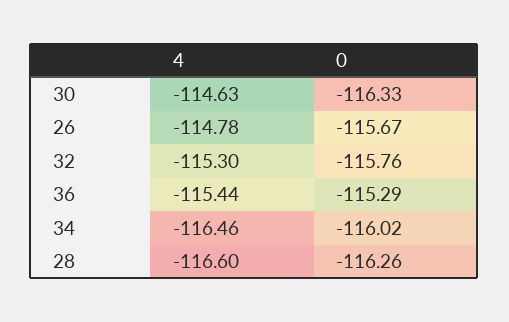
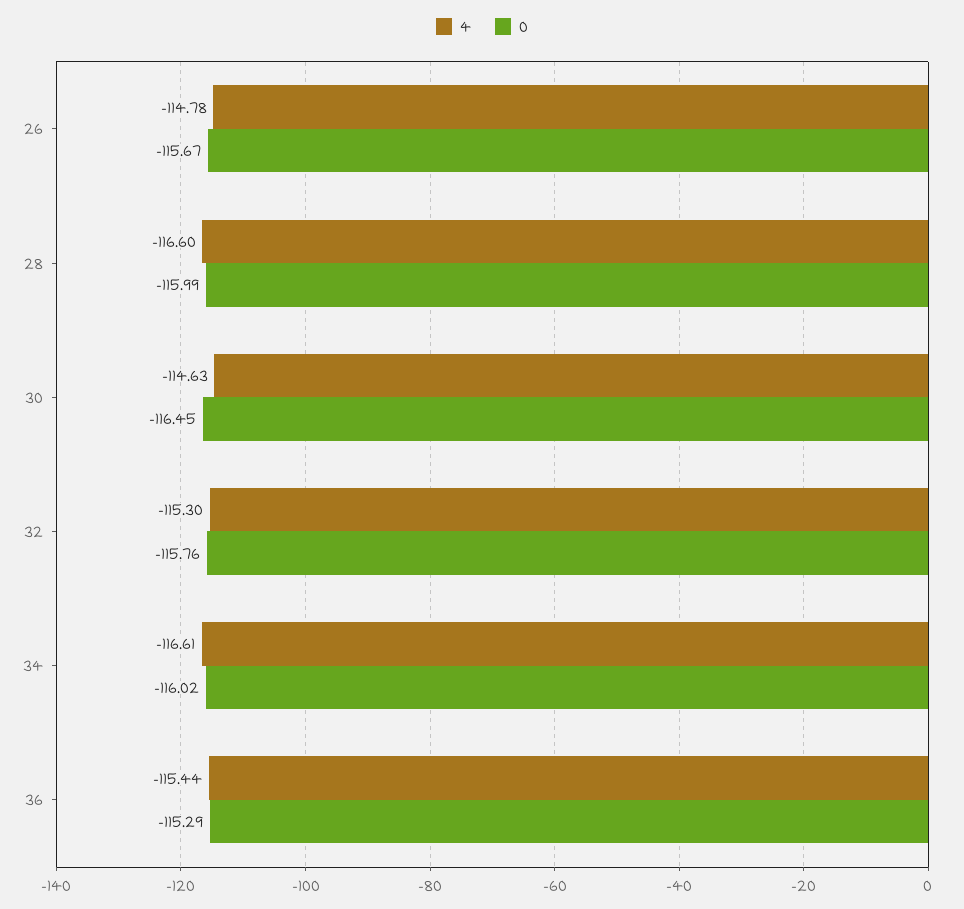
0, 30: -116.33 -> -116.45
4, 34: -116.46 -> -116.61
0, 28: -116.26 -> -115.99

